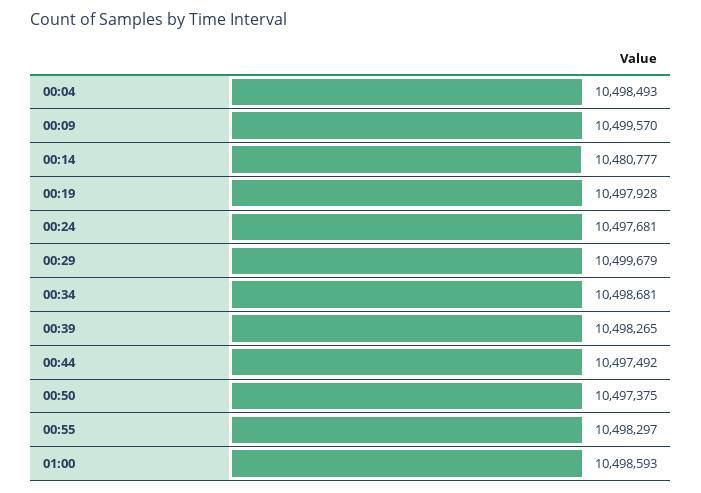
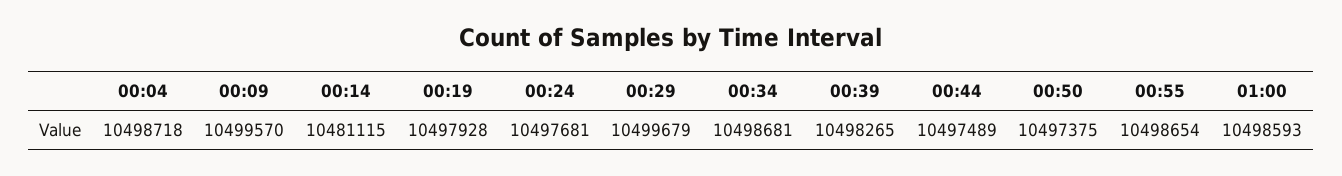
00:04: 10498493 -> 10498718
00:14: 10480777 -> 10481115
00:44: 10497492 -> 10497489
00:55: 10498297 -> 10498654

